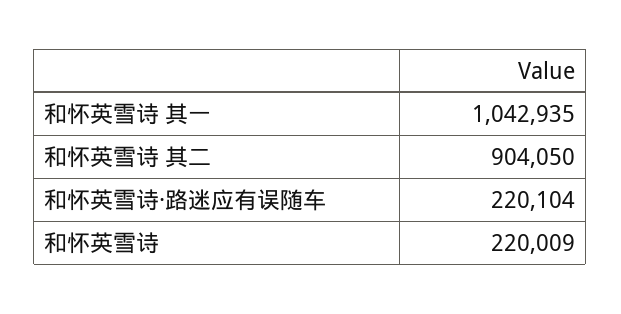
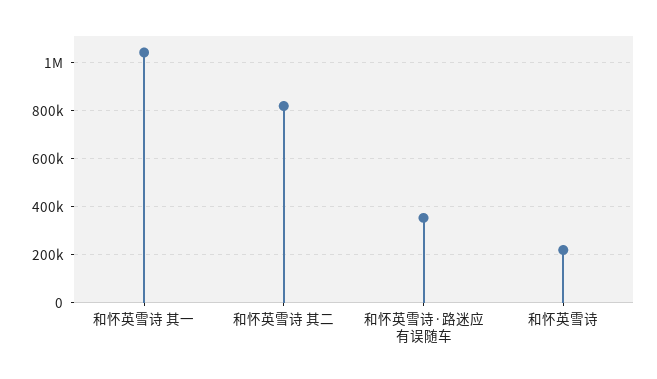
和怀英雪诗 其二: 904050 -> 825000
和怀英雪诗·路迷应有误随车: 220104 -> 350000

